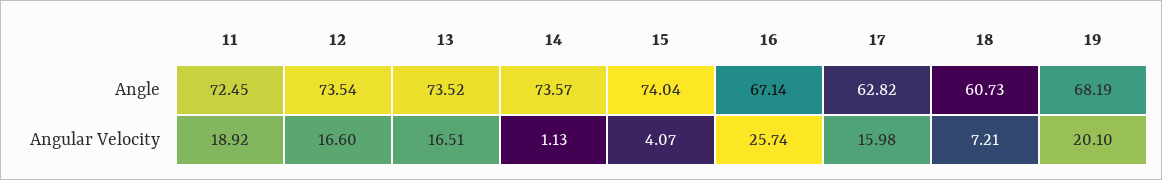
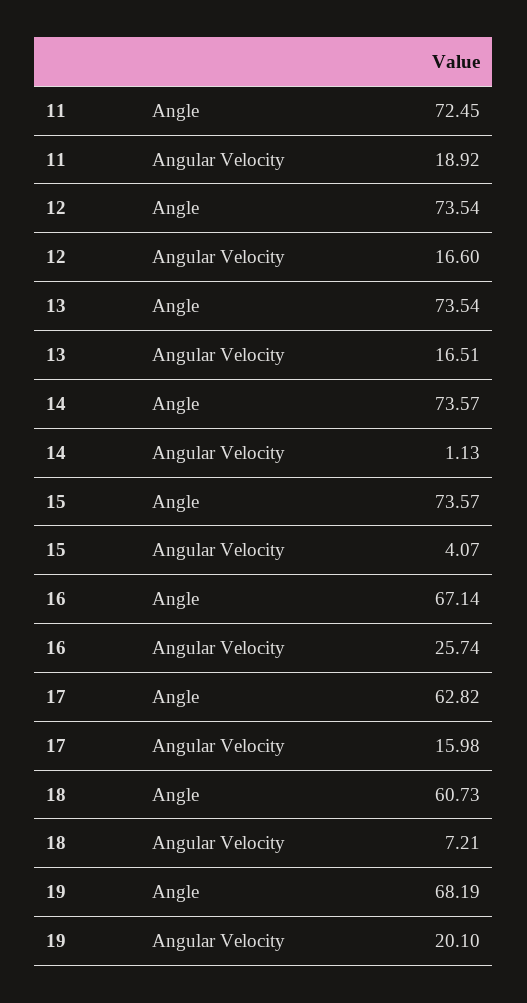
13, Angle: 73.52 -> 73.54
15, Angle: 74.04 -> 73.57

